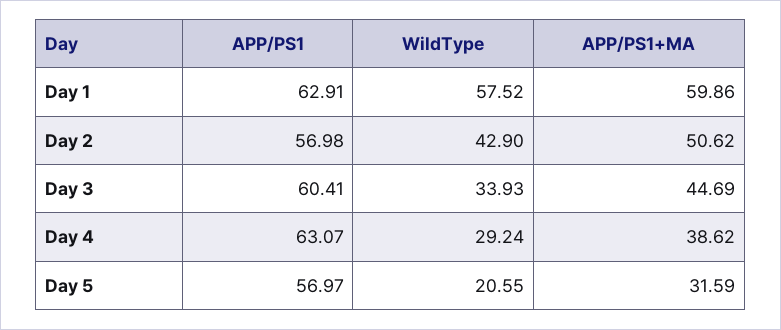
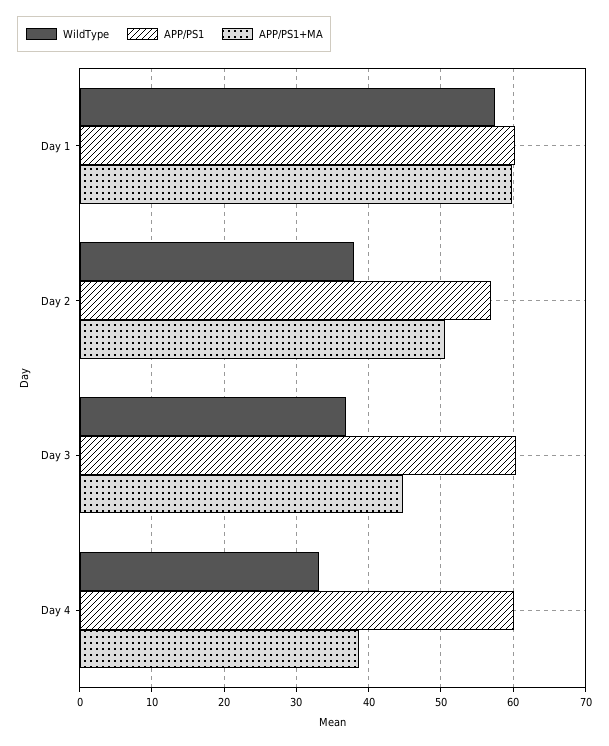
APP/PS1, Day 1: 62.91 -> 60
WildType, Day 2: 42.9 -> 38
WildType, Day 3: 33.93 -> 37
APP/PS1, Day 4: 63.07 -> 60
WildType, Day 4: 29.24 -> 33
APP/PS1, Day 5: 56.97 -> none
WildType, Day 5: 20.55 -> none
APP/PS1+MA, Day 5: 31.59 -> none

